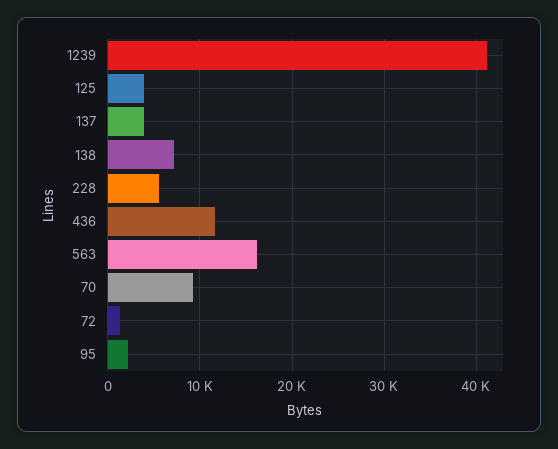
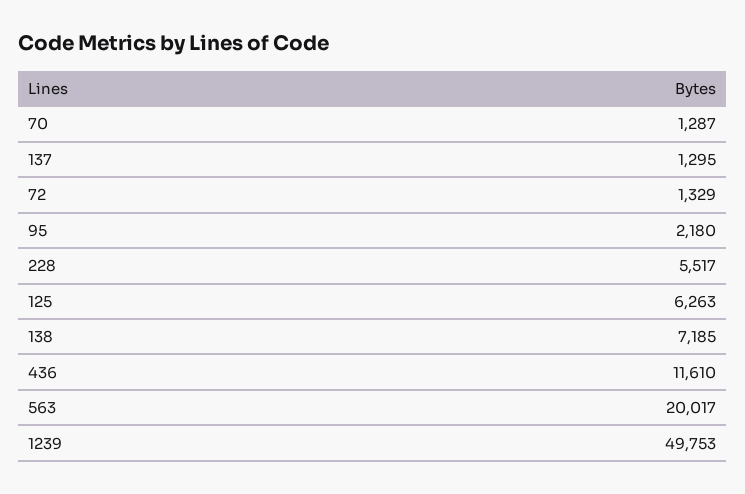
1239: 41000 -> 49753
125: 4000 -> 6263
137: 4000 -> 1295
563: 16000 -> 20017
70: 9000 -> 1287

